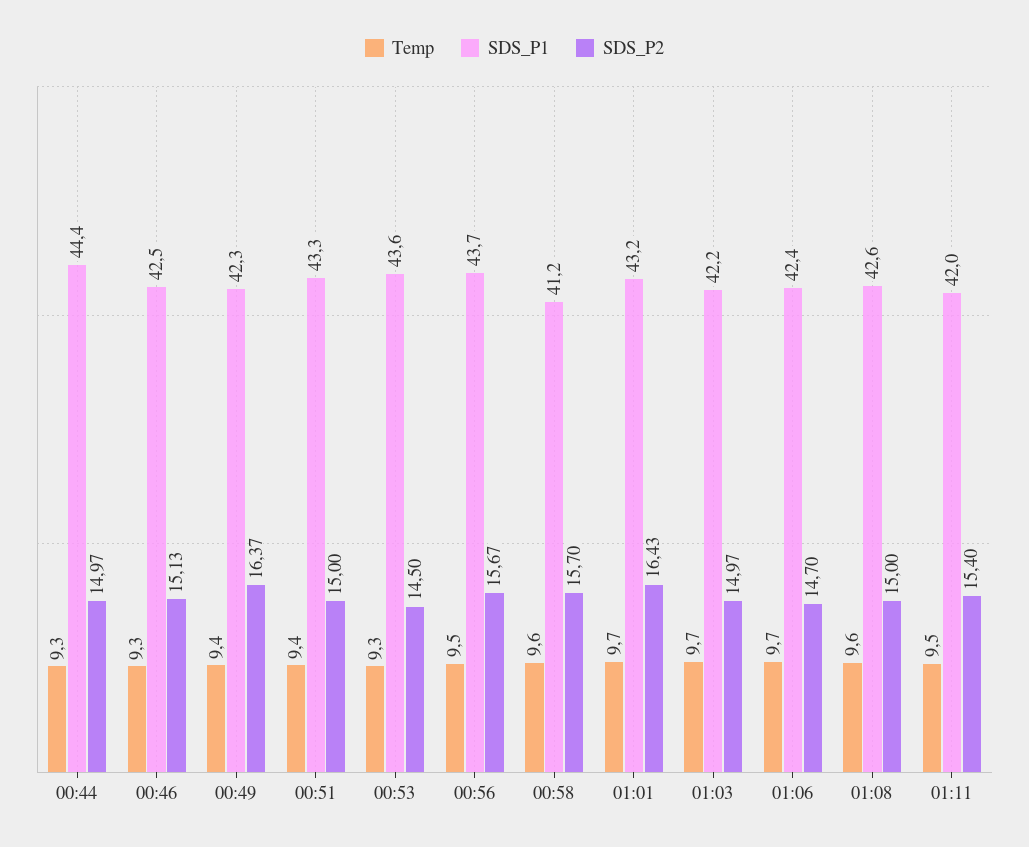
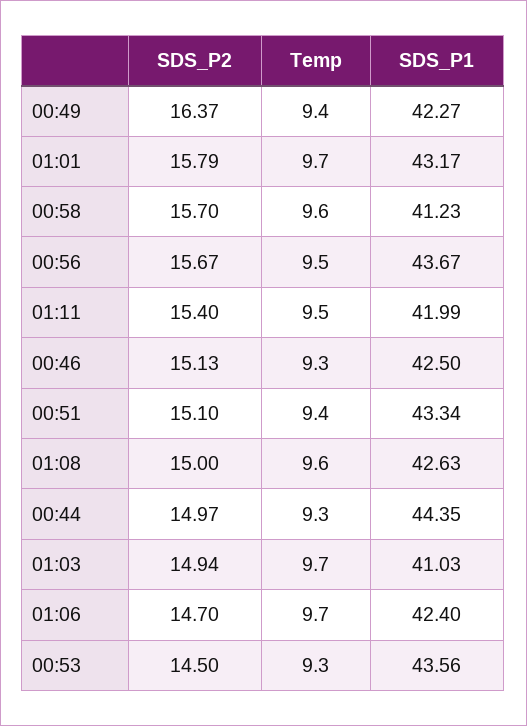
SDS_P2, 00:51: 15 -> 15.1
SDS_P2, 01:01: 16.43 -> 15.79
SDS_P1, 01:03: 42.2 -> 41.03
SDS_P2, 01:03: 14.97 -> 14.94

